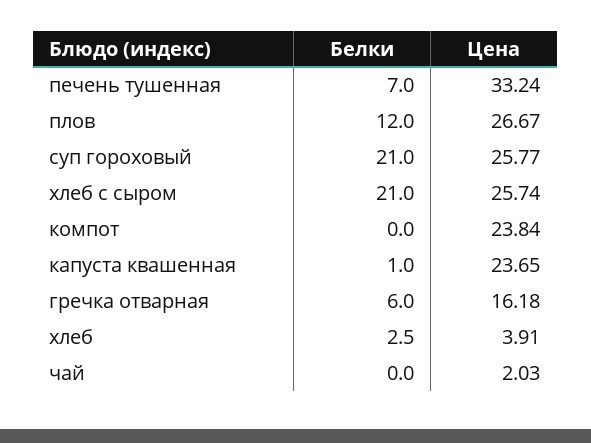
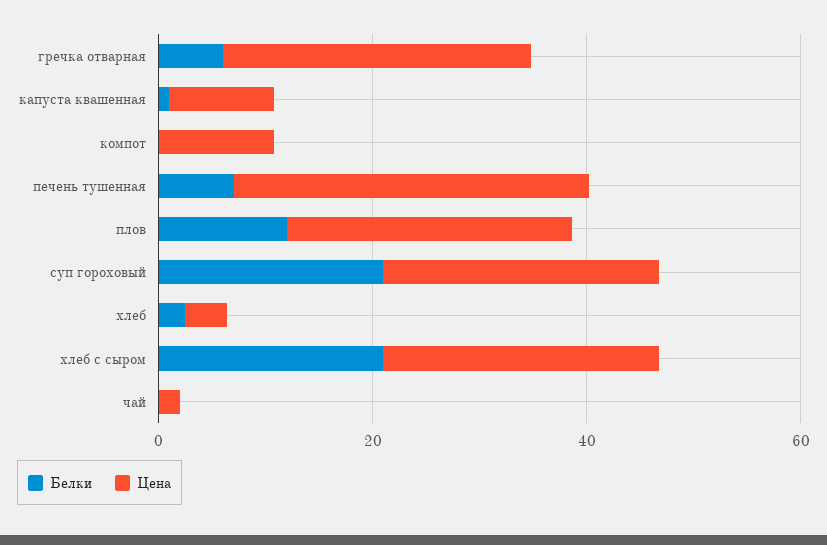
Цена, компот: 23.84 -> 10
Цена, капуста квашенная: 23.65 -> 10
Цена, гречка отварная: 16.18 -> 30

